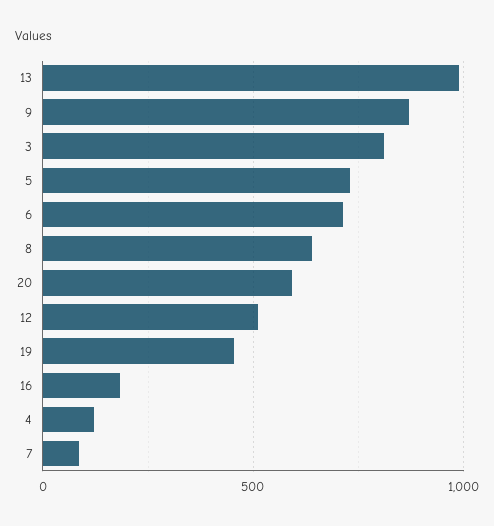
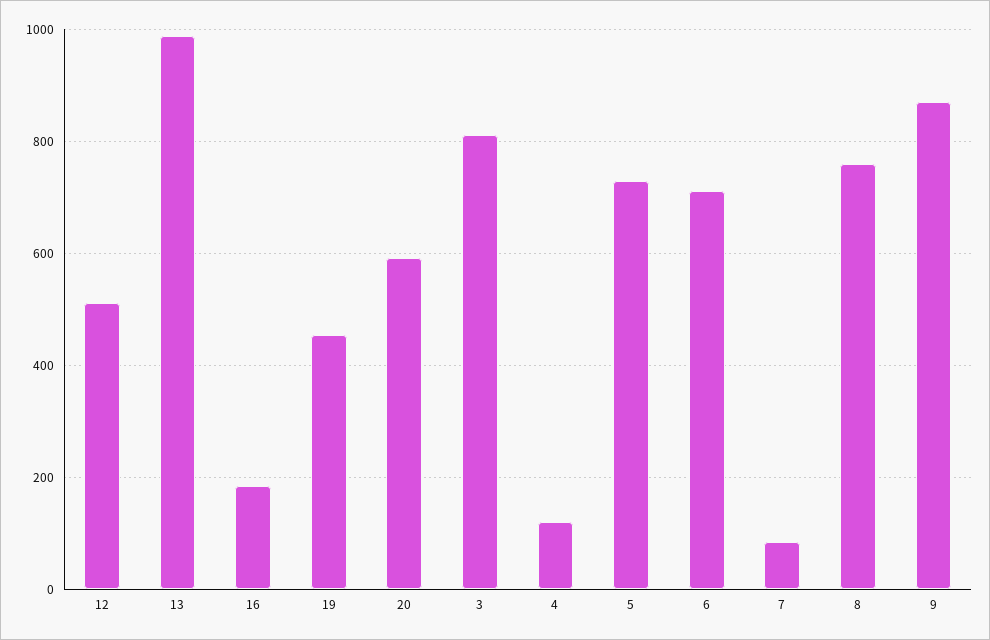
8: 650 -> 760

